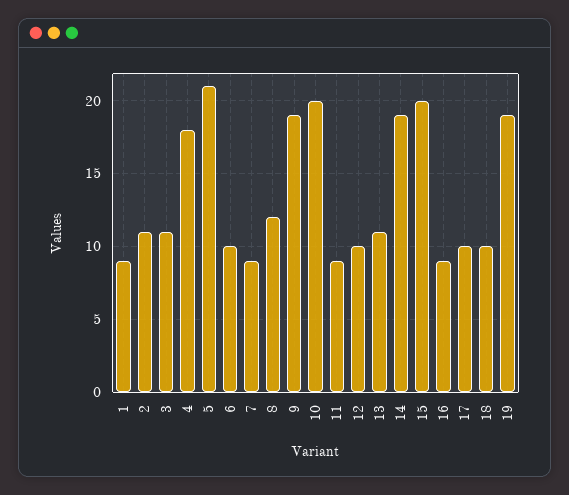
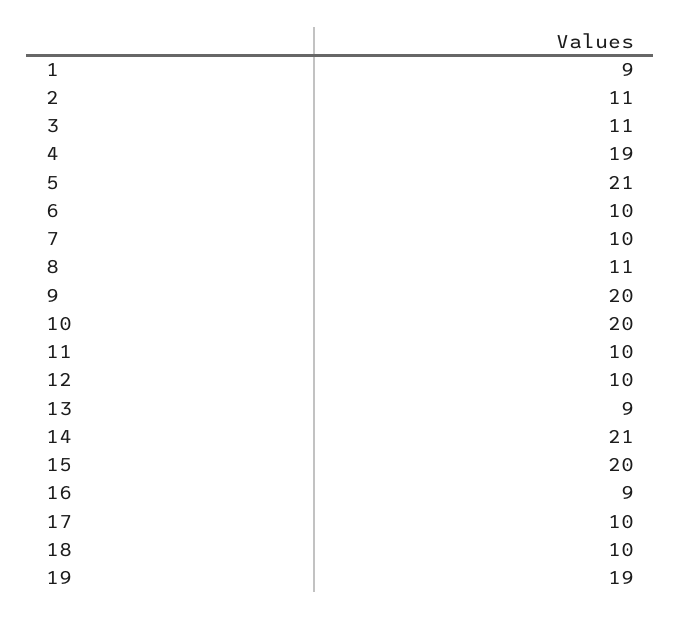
4: 18 -> 19
7: 9 -> 10
8: 12 -> 11
9: 19 -> 20
11: 9 -> 10
13: 11 -> 9
14: 19 -> 21

